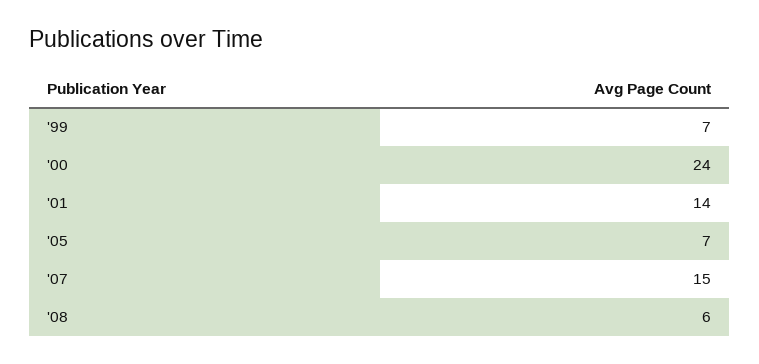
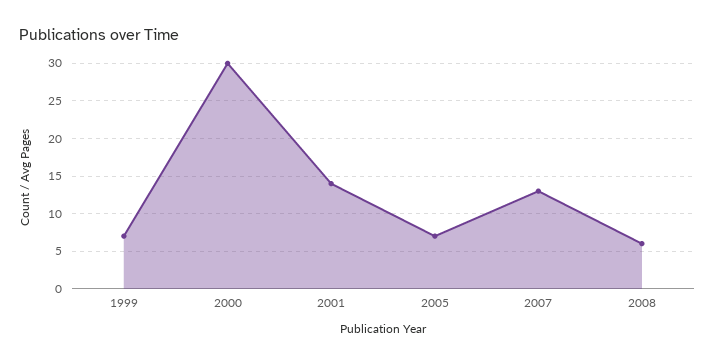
'00: 24 -> 30
'07: 15 -> 13

